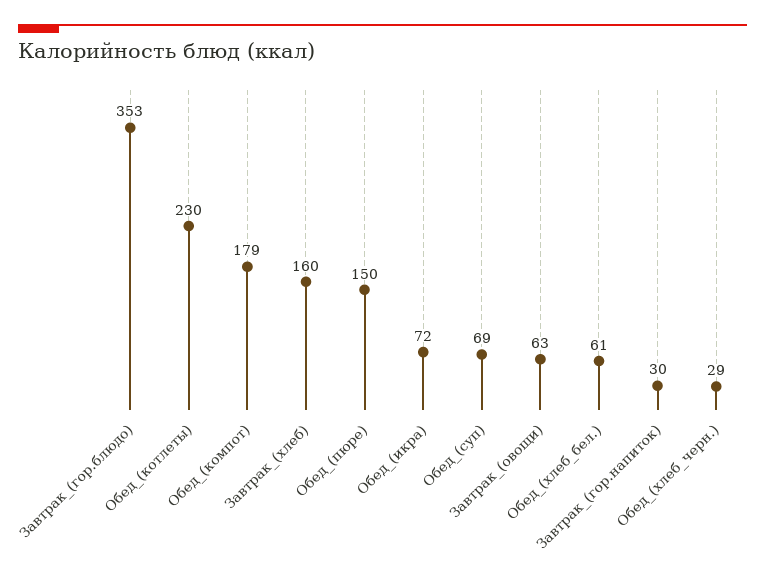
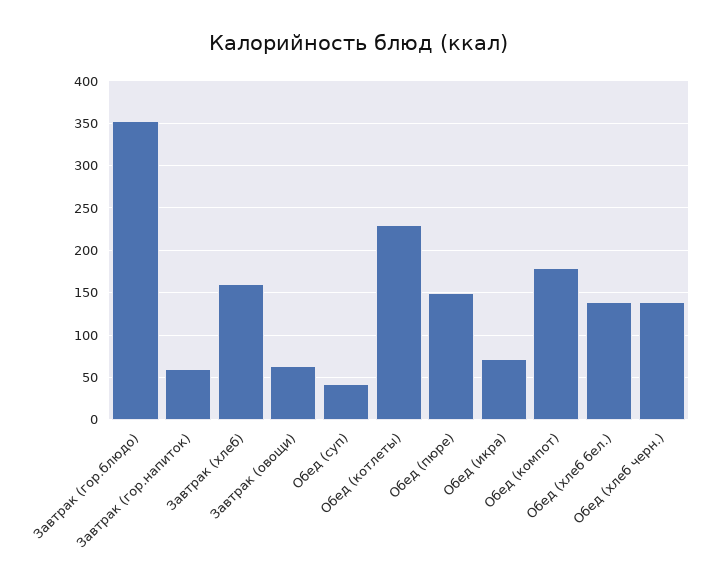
Обед_(суп): 69 -> 40
Обед_(хлеб_бел.): 61 -> 140
Завтрак_(гор.напиток): 30 -> 60
Обед_(хлеб_черн.): 29 -> 140

